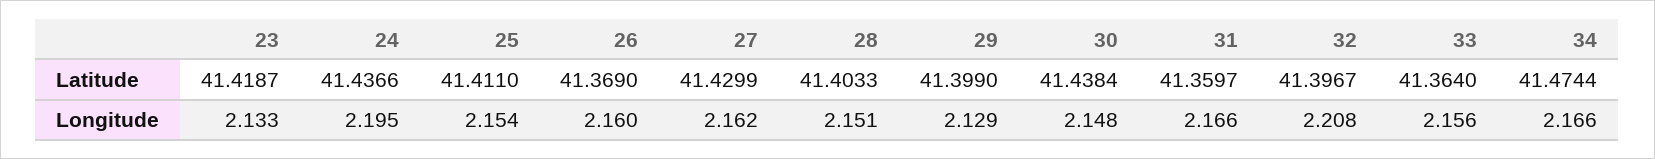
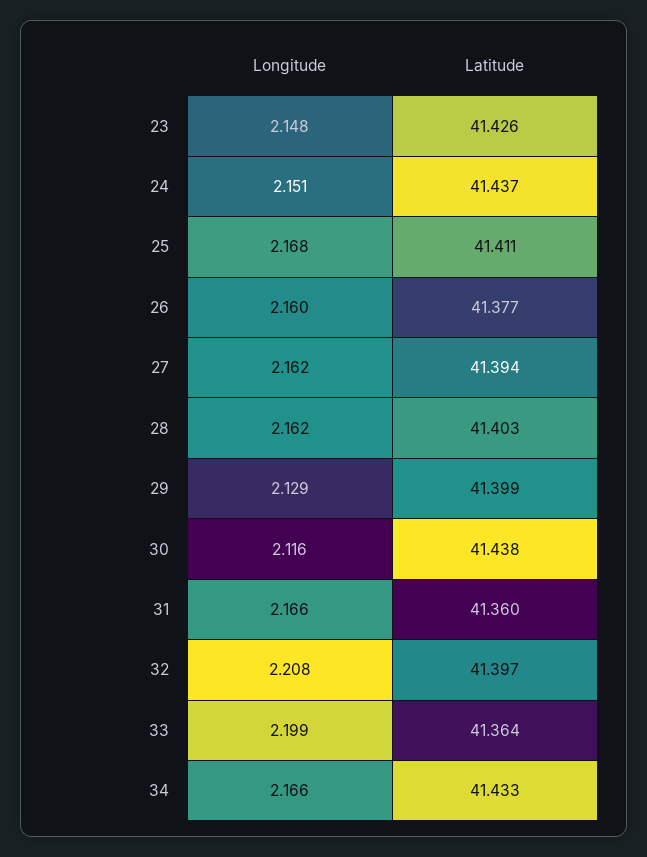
23, Latitude: 41.4187 -> 41.426
26, Latitude: 41.369 -> 41.377
27, Latitude: 41.4299 -> 41.394
34, Latitude: 41.4744 -> 41.433
23, Longitude: 2.133 -> 2.148
24, Longitude: 2.195 -> 2.151
25, Longitude: 2.154 -> 2.168
28, Longitude: 2.151 -> 2.162
30, Longitude: 2.148 -> 2.116
33, Longitude: 2.156 -> 2.199

